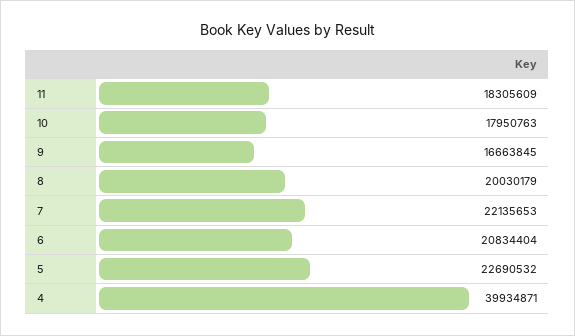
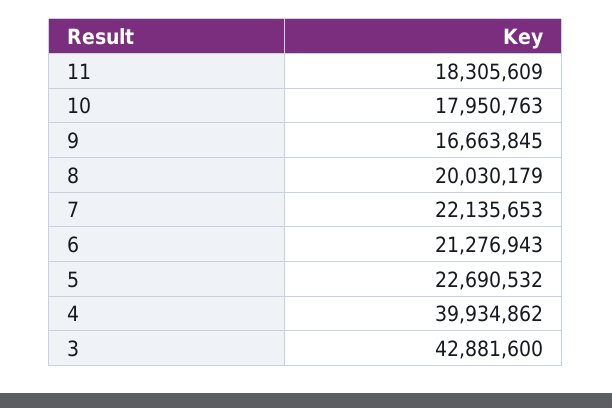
6: 20834404 -> 21276943
4: 39934871 -> 39934862
3: none -> 42881600

